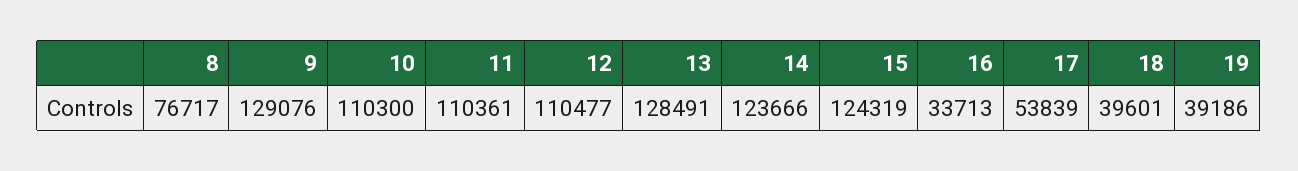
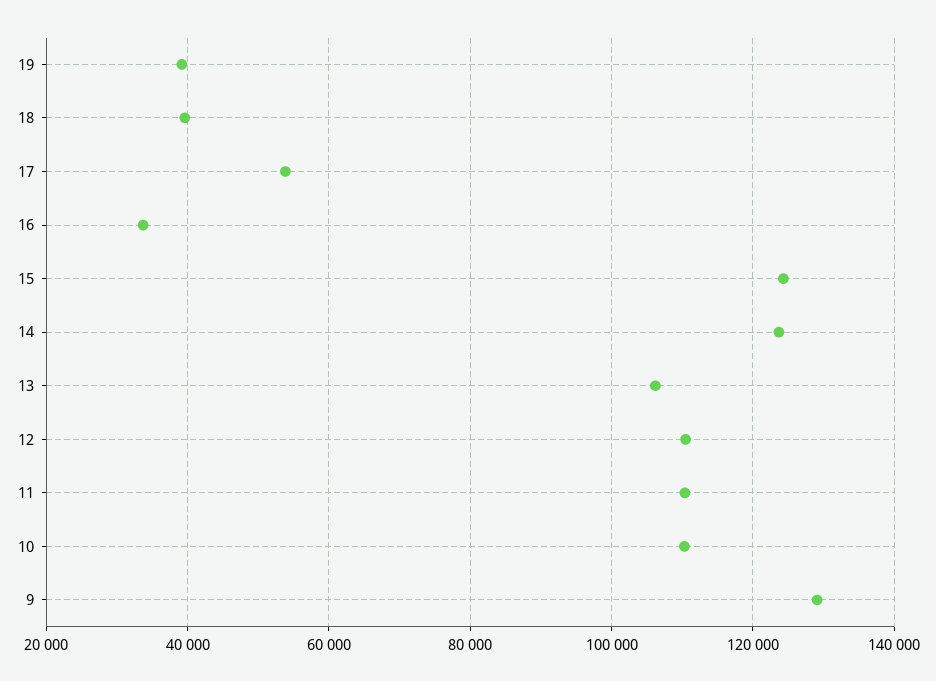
8: 76717 -> none
13: 128491 -> 106000

